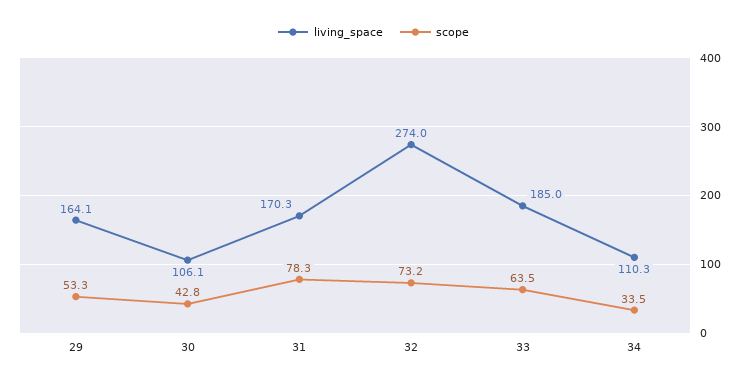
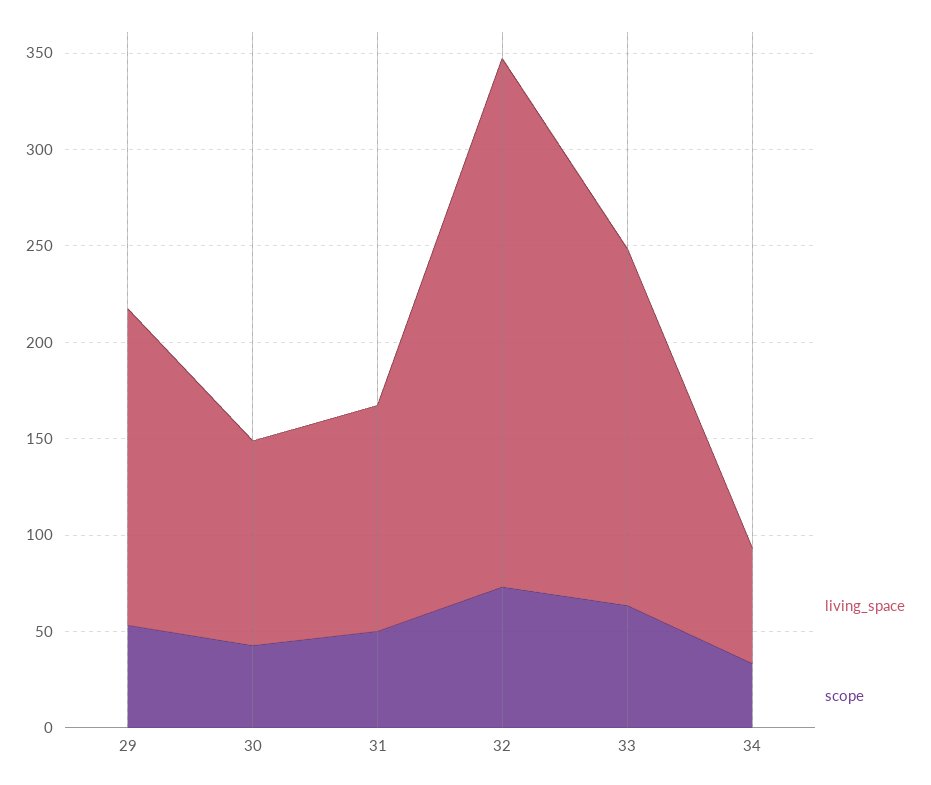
living_space, 31: 170.3 -> 120
scope, 31: 78.3 -> 50
living_space, 34: 110.3 -> 60

